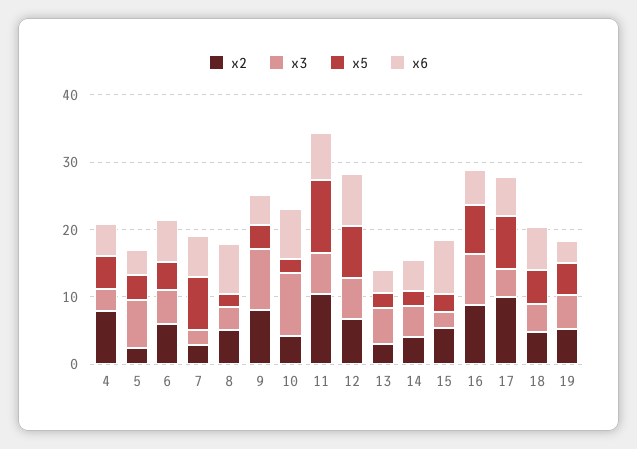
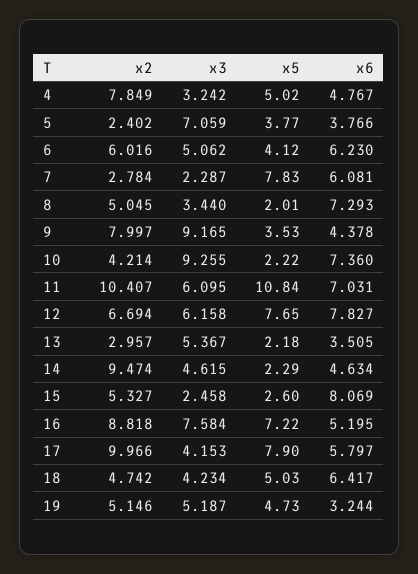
x2, 14: 4 -> 9.474

